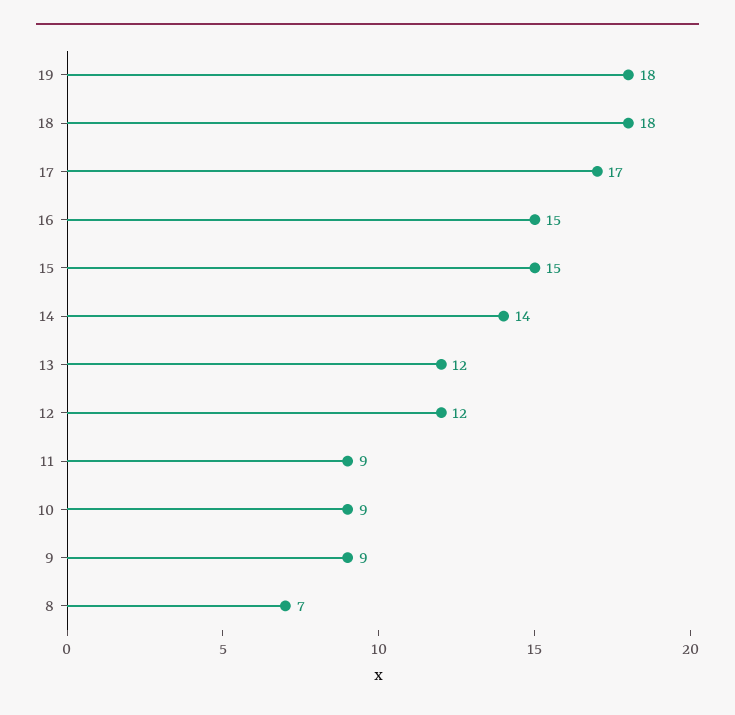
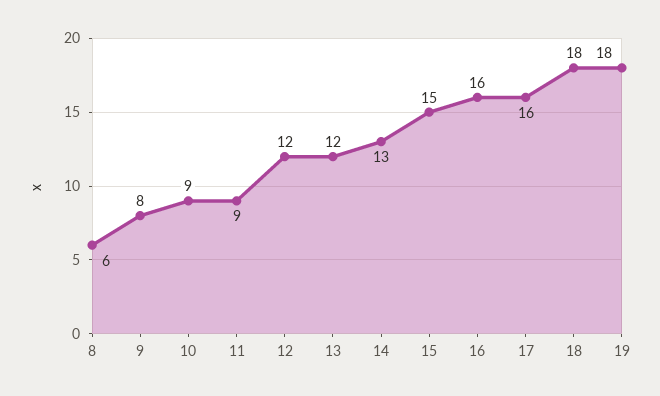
17: 17 -> 16
16: 15 -> 16
14: 14 -> 13
9: 9 -> 8
8: 7 -> 6

